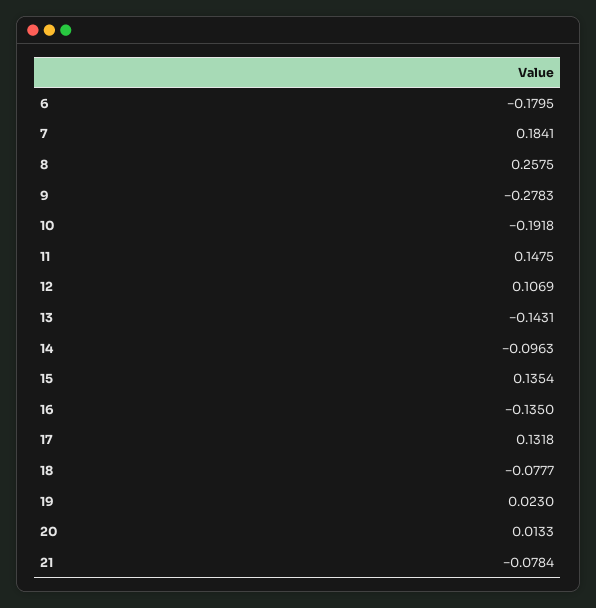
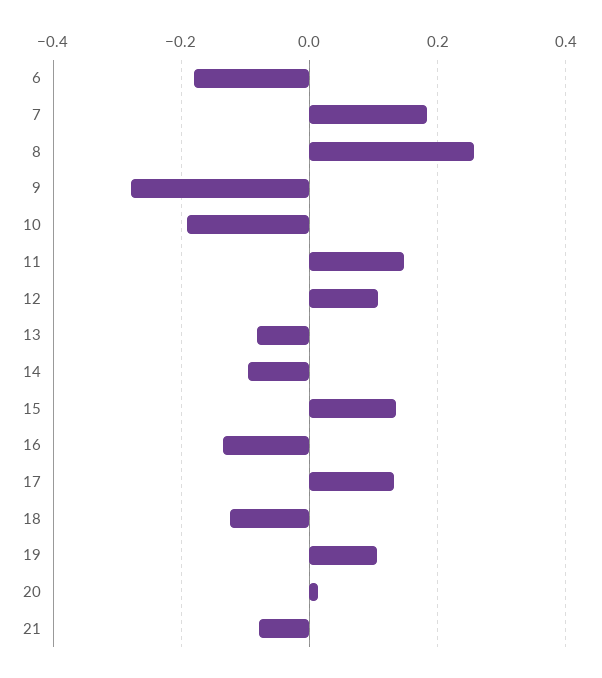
13: -0.1431 -> -0.08
18: -0.0777 -> -0.12
19: 0.023 -> 0.1

